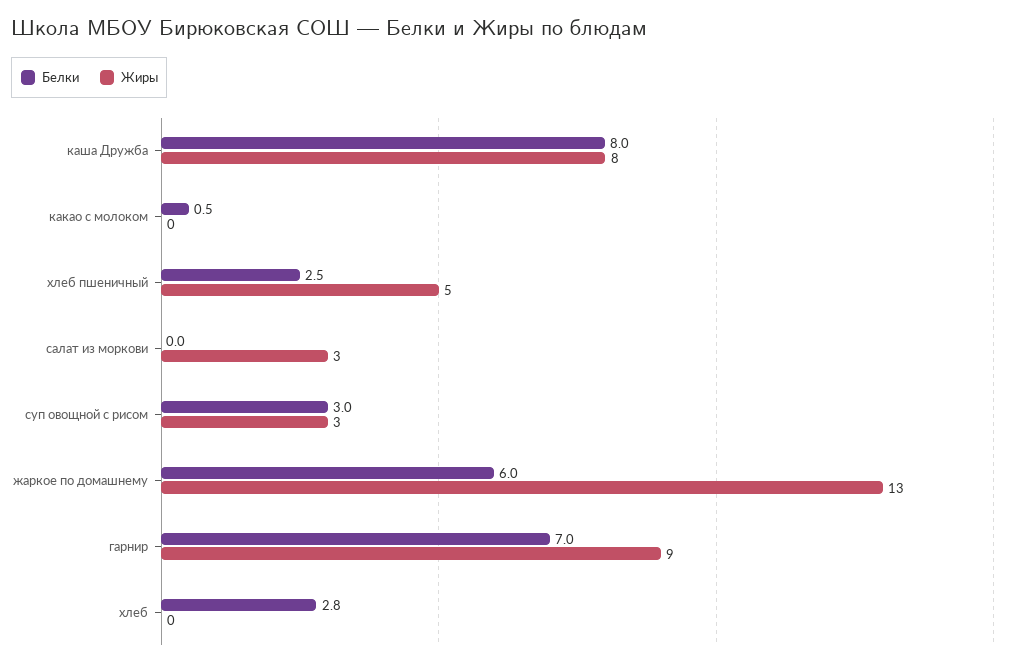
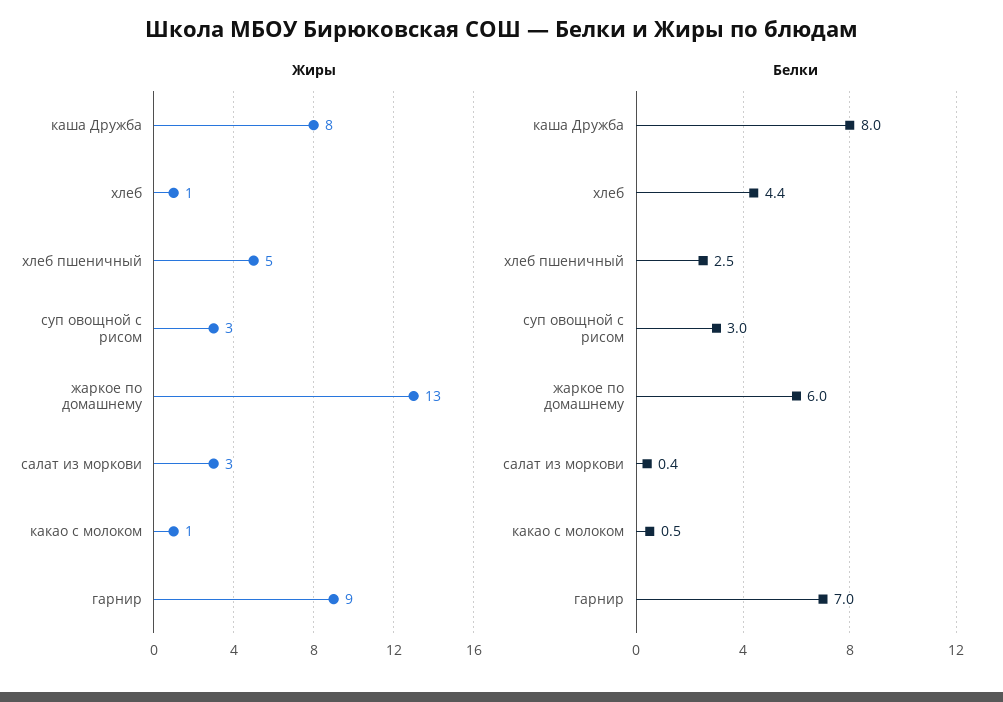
Жиры, какао с молоком: 0 -> 1
Белки, салат из моркови: 0 -> 0.4
Белки, хлеб: 2.8 -> 4.4
Жиры, хлеб: 0 -> 1

